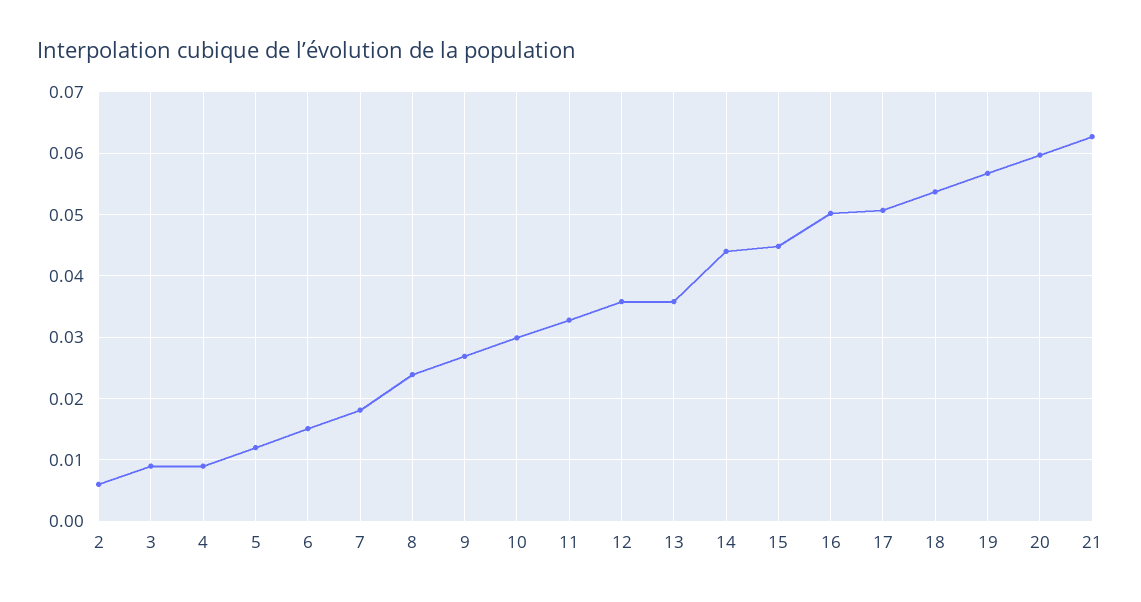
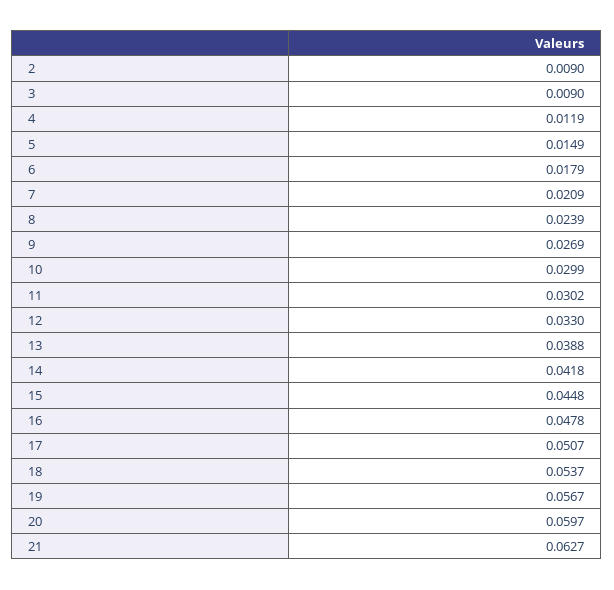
2: 0.006 -> 0.009
4: 0.009 -> 0.0119
5: 0.012 -> 0.0149
6: 0.015 -> 0.0179
7: 0.018 -> 0.0209
11: 0.033 -> 0.0302
12: 0.036 -> 0.033
13: 0.036 -> 0.0388
14: 0.044 -> 0.0418
16: 0.05 -> 0.0478

